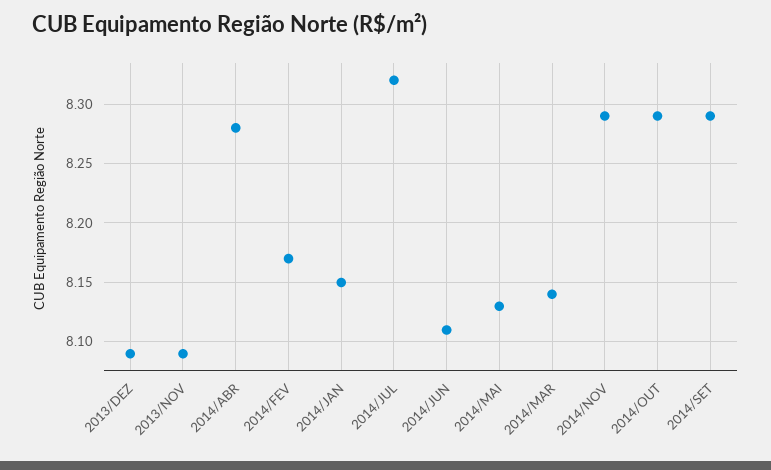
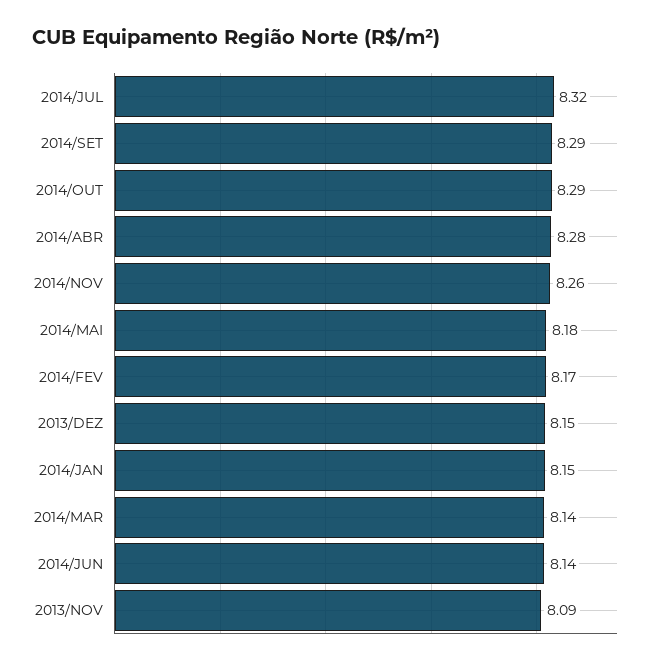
2013/DEZ: 8.09 -> 8.15
2014/JUN: 8.11 -> 8.14
2014/MAI: 8.13 -> 8.18
2014/NOV: 8.29 -> 8.26

